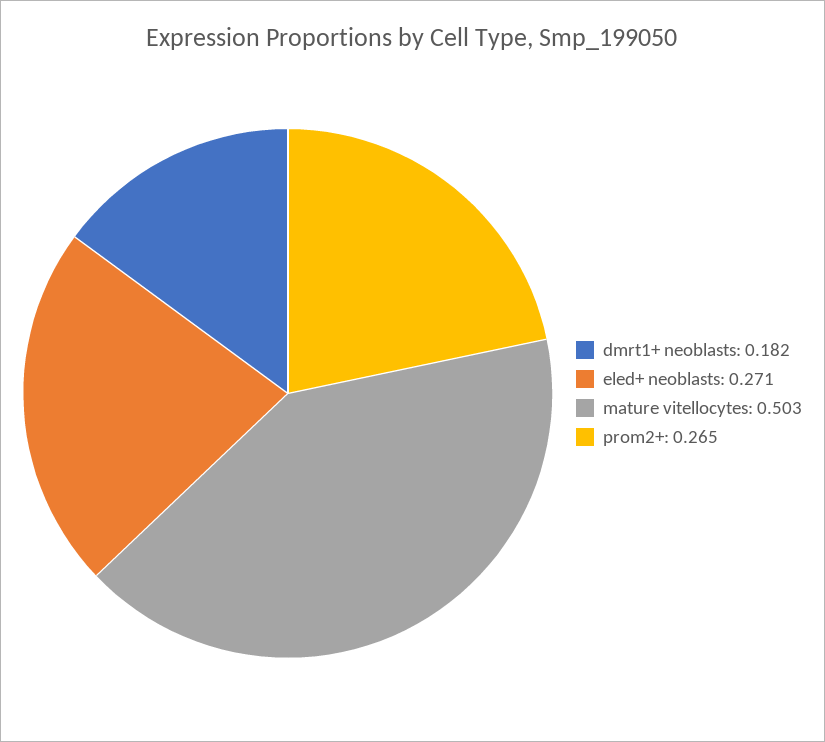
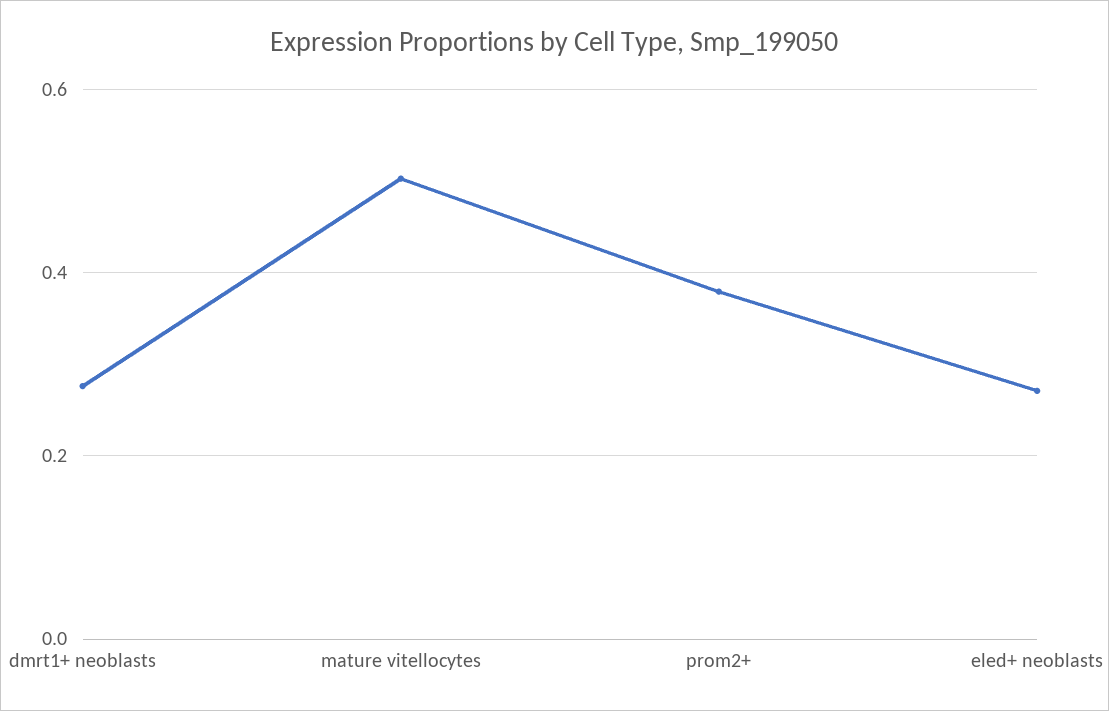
dmrt1+ neoblasts: 0.182 -> 0.28
prom2+: 0.265 -> 0.38

